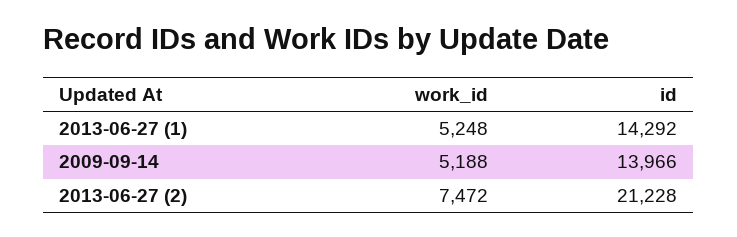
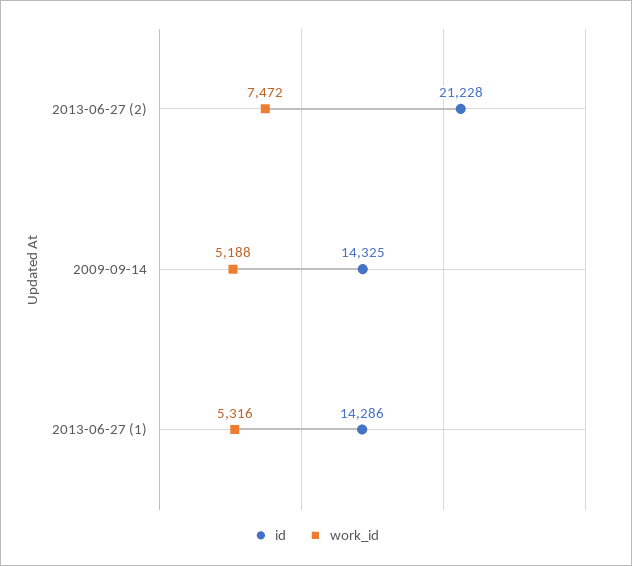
work_id, 2013-06-27 (1): 5248 -> 5316
id, 2013-06-27 (1): 14292 -> 14286
id, 2009-09-14: 13966 -> 14325

